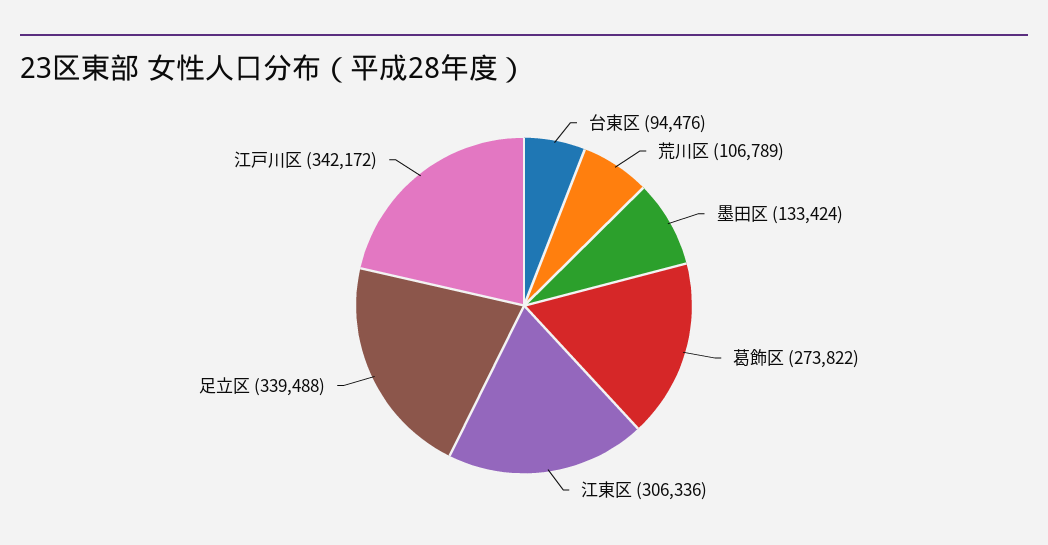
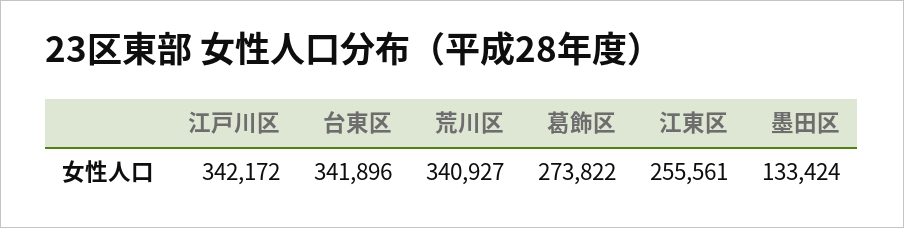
台東区: 94476 -> 341896
荒川区: 106789 -> 340927
江東区: 306336 -> 255561
足立区: 339488 -> none

